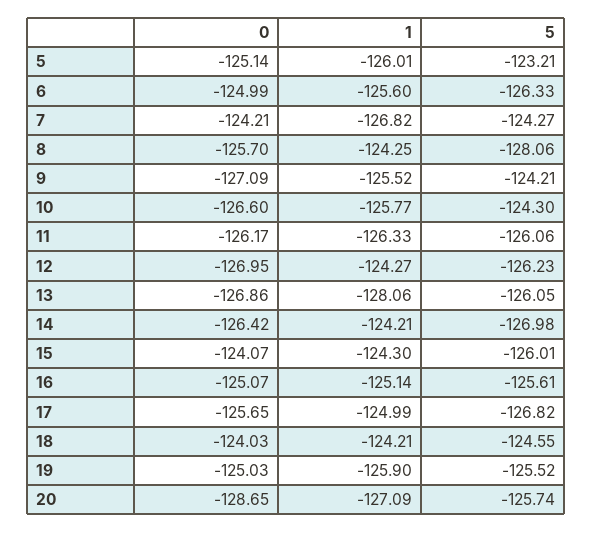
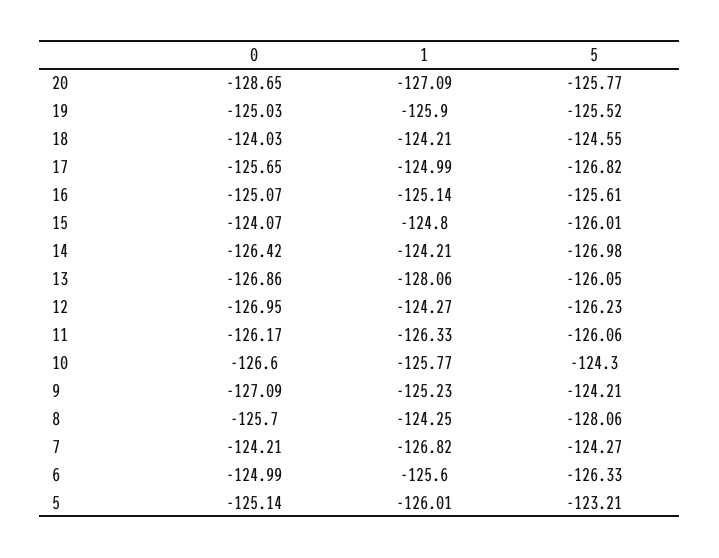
1, 9: -125.52 -> -125.23
1, 15: -124.3 -> -124.8
5, 20: -125.74 -> -125.77

